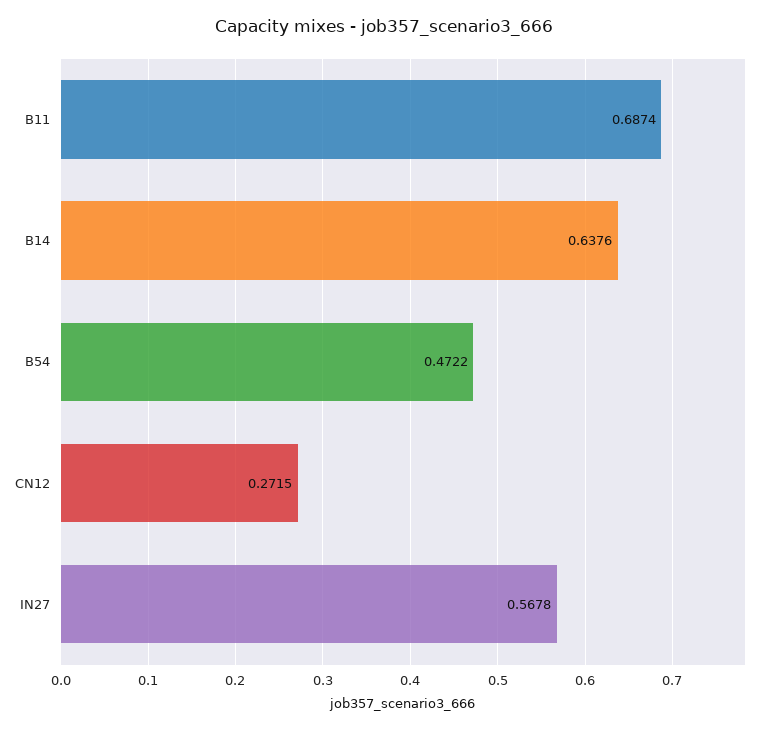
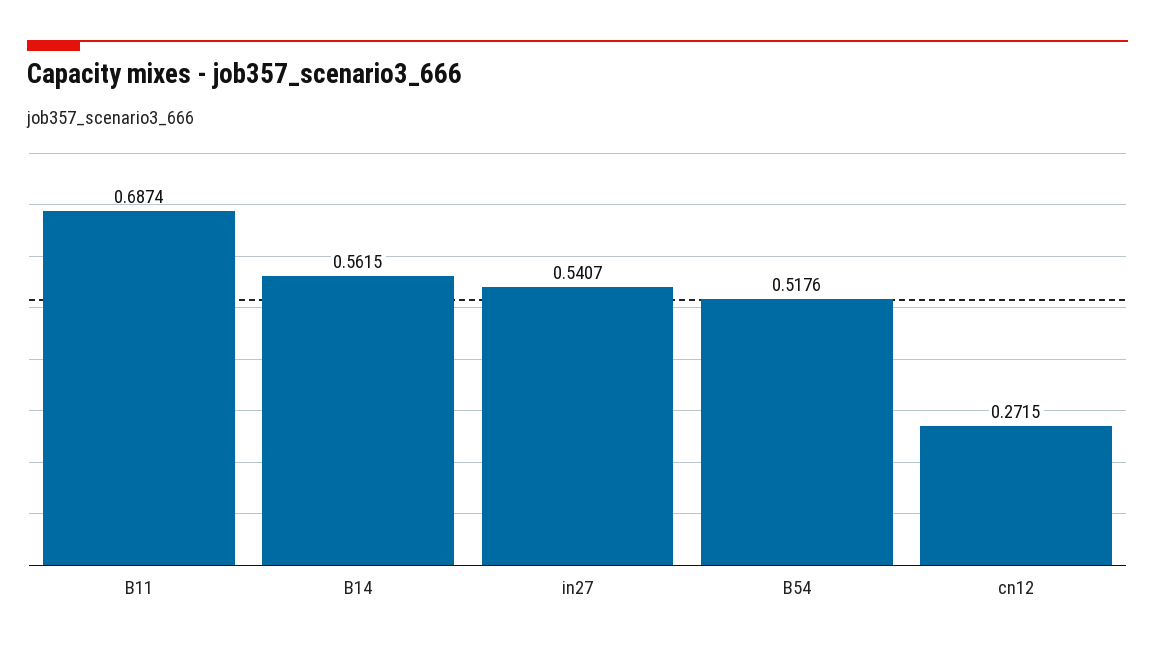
B14: 0.6376 -> 0.5615
B54: 0.4722 -> 0.5176
IN27: 0.5678 -> 0.5407

